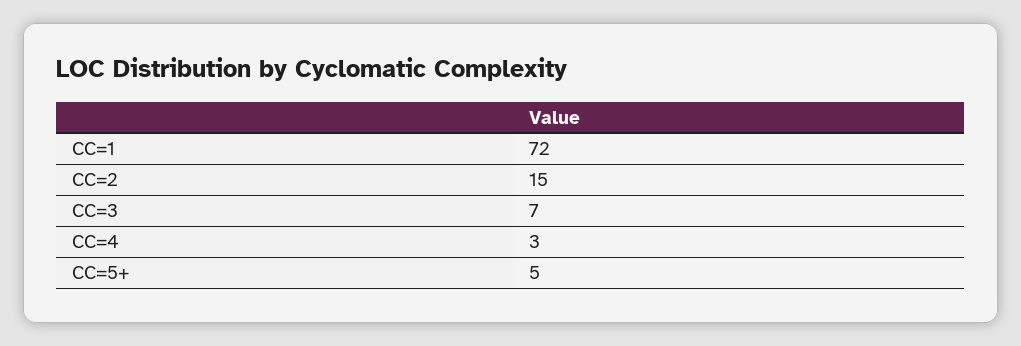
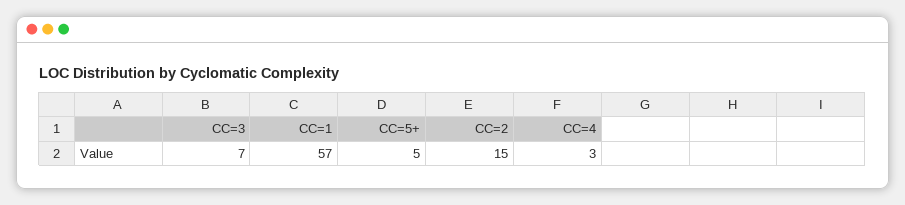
CC=1: 72 -> 57

